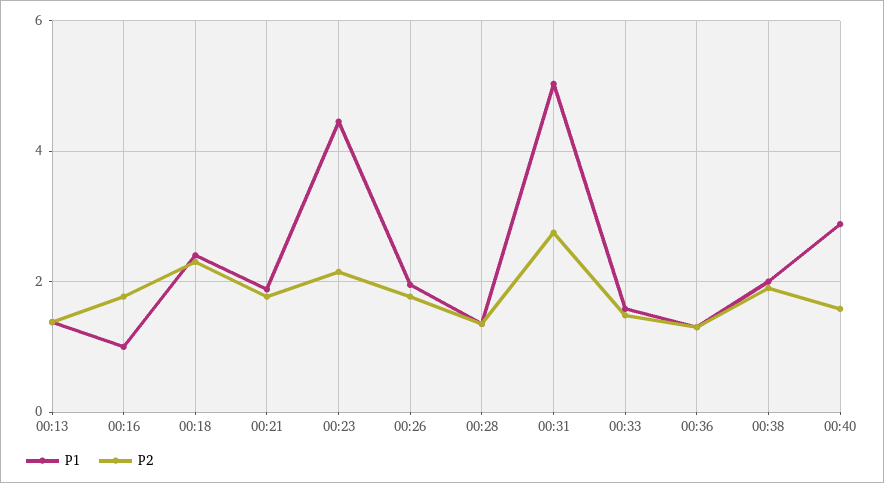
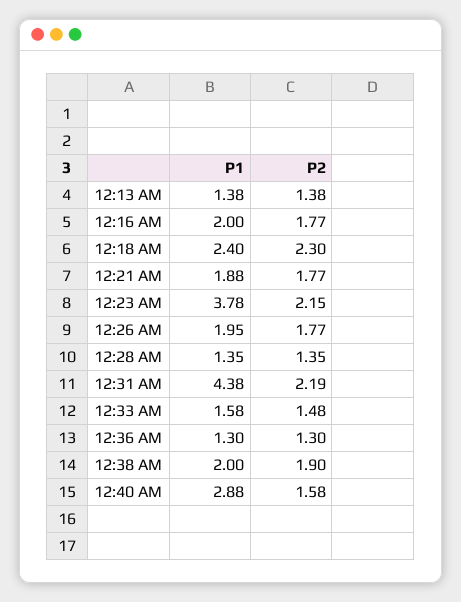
P1, 00:16: 1 -> 2
P1, 00:23: 4.4 -> 3.78
P1, 00:31: 5 -> 4.38
P2, 00:31: 2.8 -> 2.19

